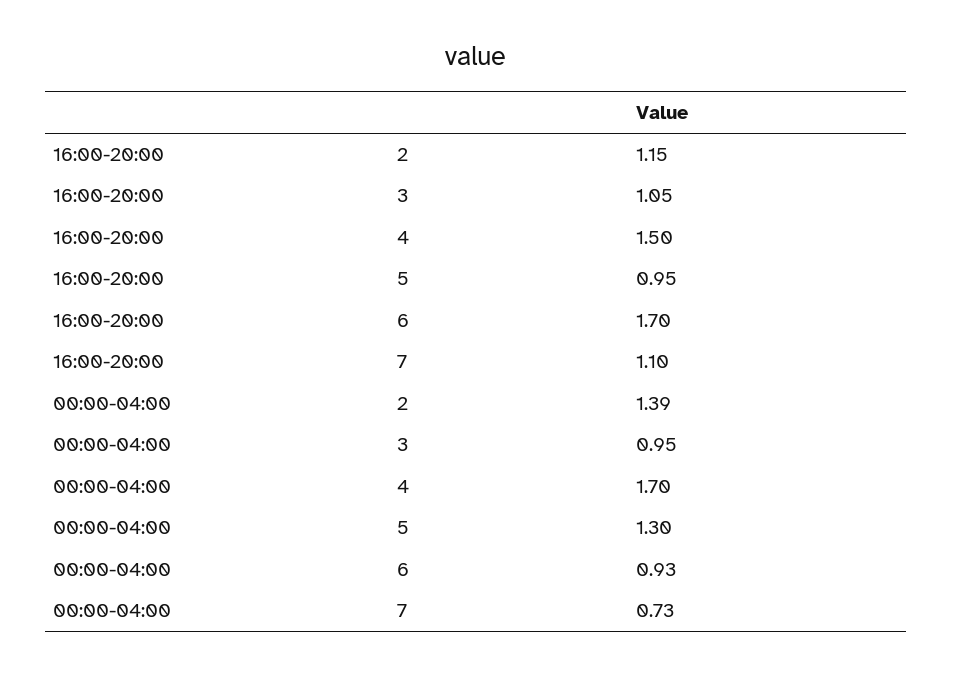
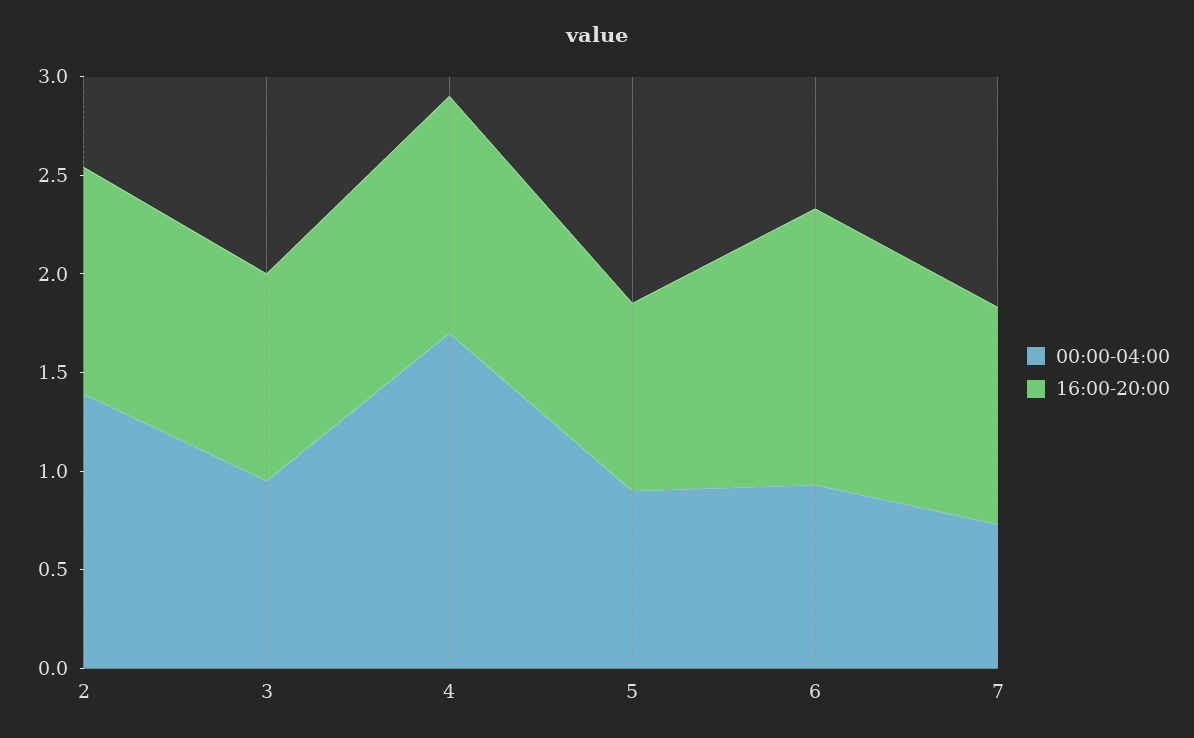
16:00-20:00, 4: 1.5 -> 1.2
16:00-20:00, 6: 1.7 -> 1.4
00:00-04:00, 5: 1.3 -> 0.9

